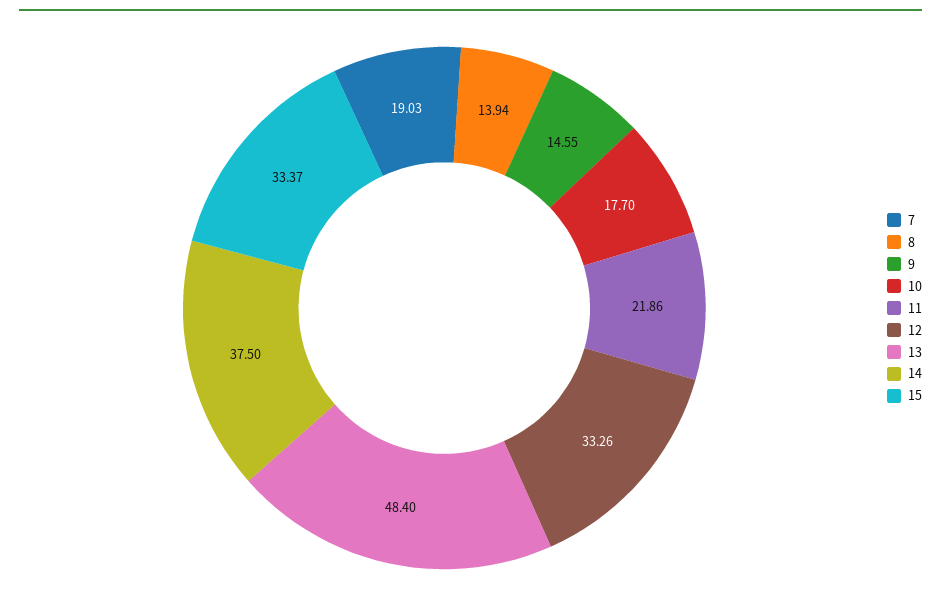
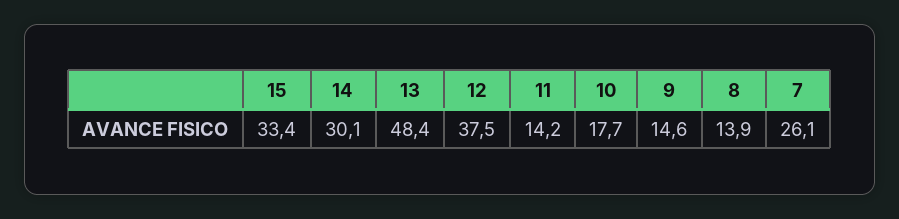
7: 19.03 -> 26.1
11: 21.86 -> 14.2
12: 33.26 -> 37.5
14: 37.5 -> 30.1

